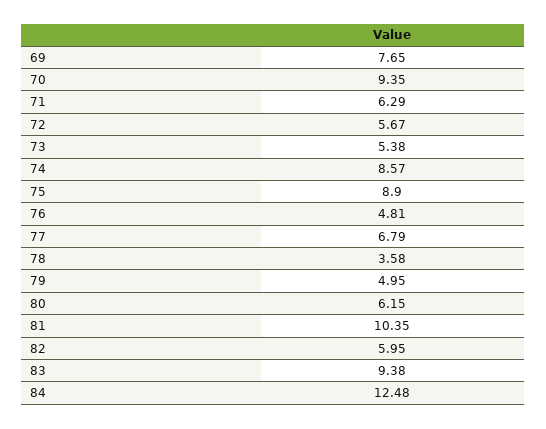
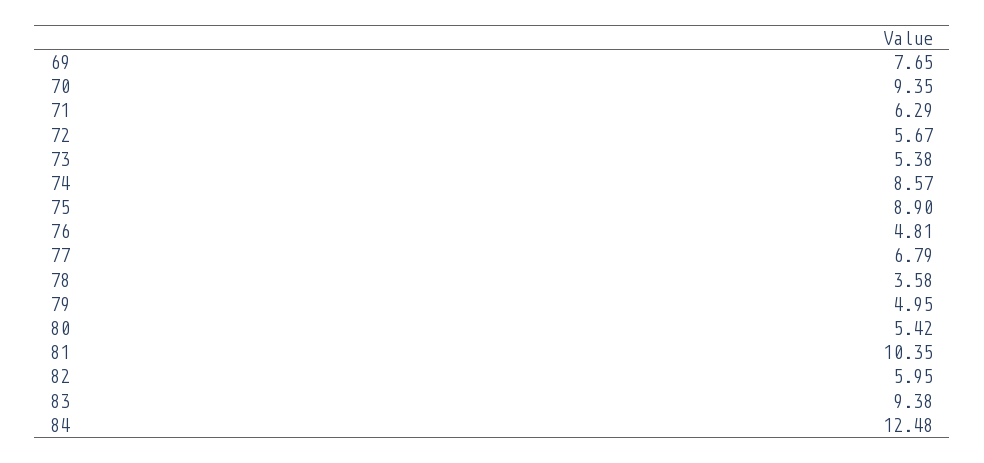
80: 6.15 -> 5.42

